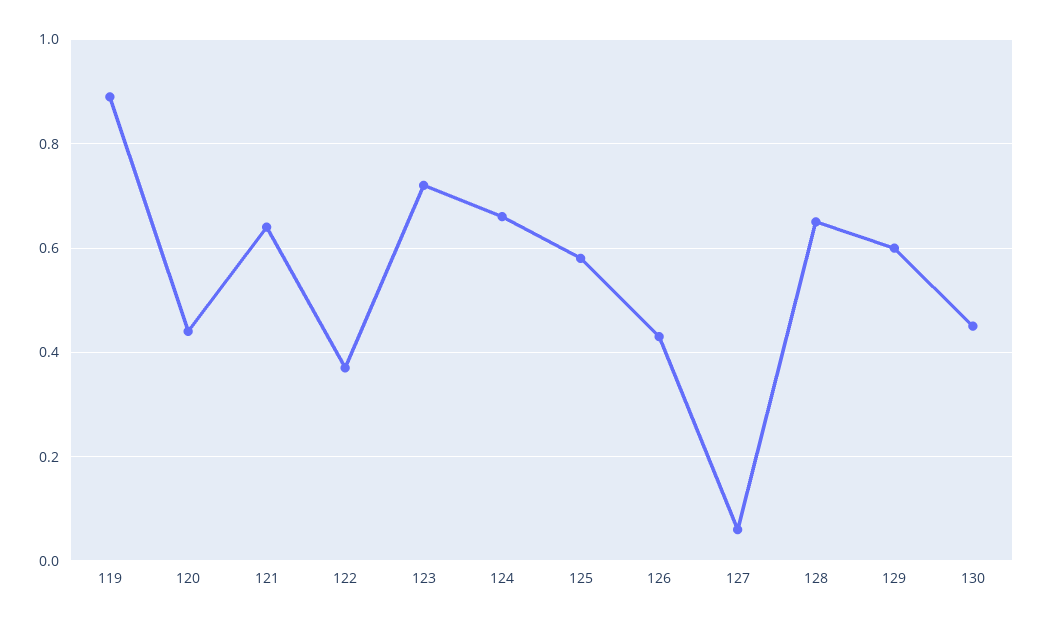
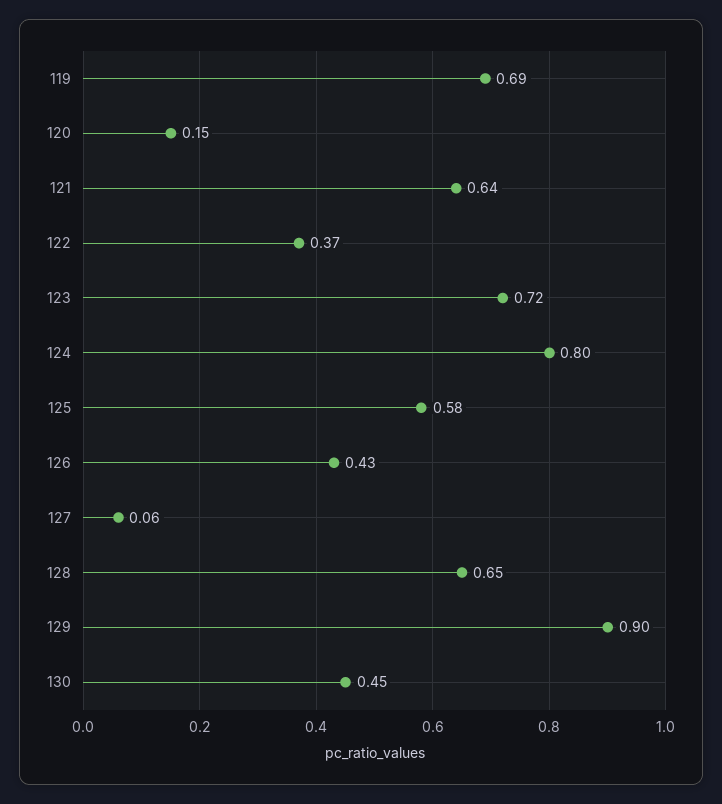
119: 0.9 -> 0.69
120: 0.45 -> 0.15
124: 0.65 -> 0.8
129: 0.6 -> 0.9

